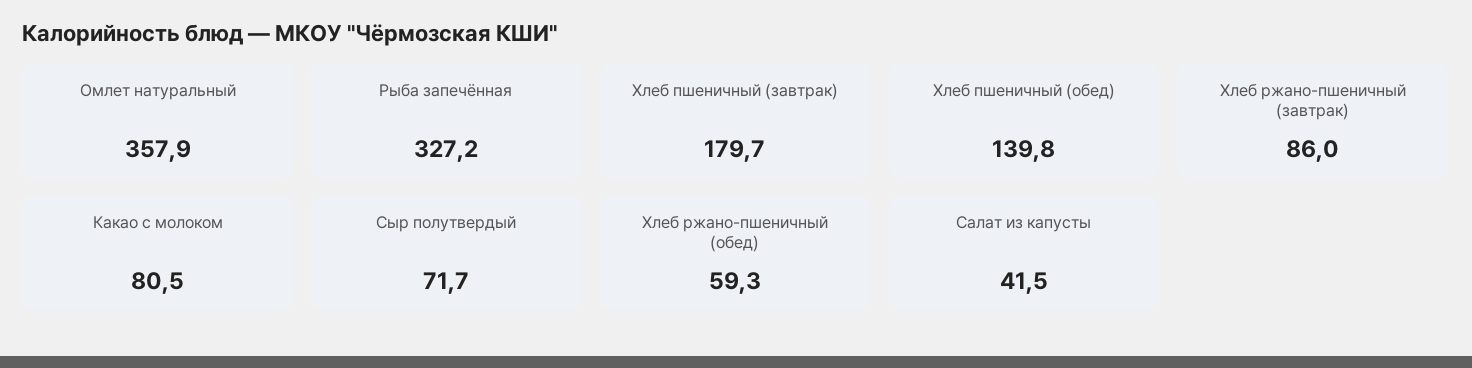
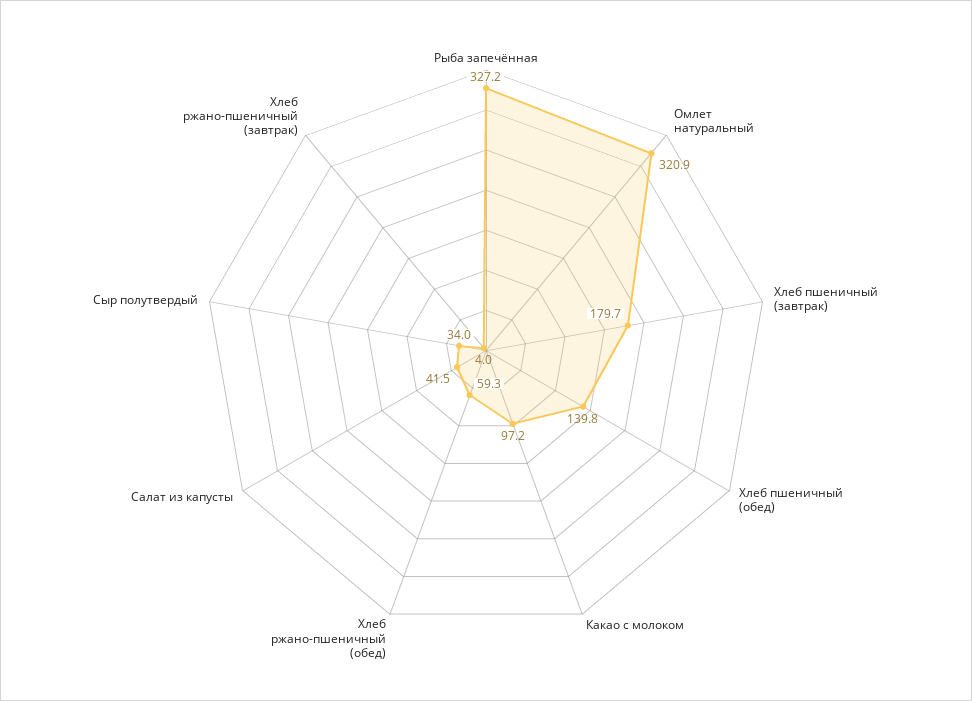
Омлет натуральный: 357.9 -> 320.9
Хлеб ржано-пшеничный (завтрак): 86 -> 4
Какао с молоком: 80.5 -> 97.2
Сыр полутвердый: 71.7 -> 34

